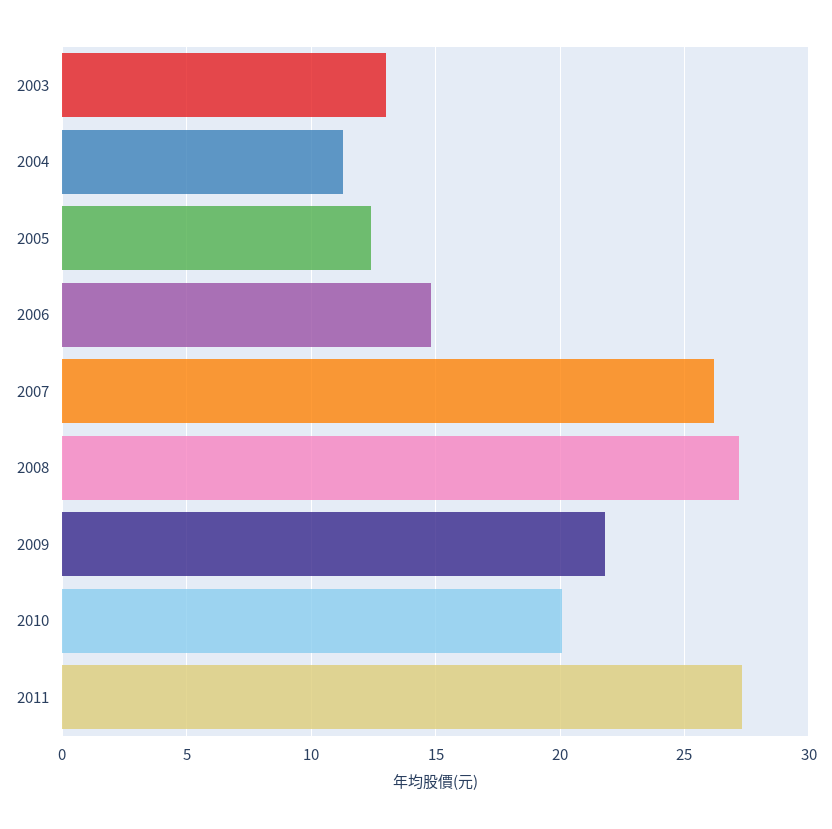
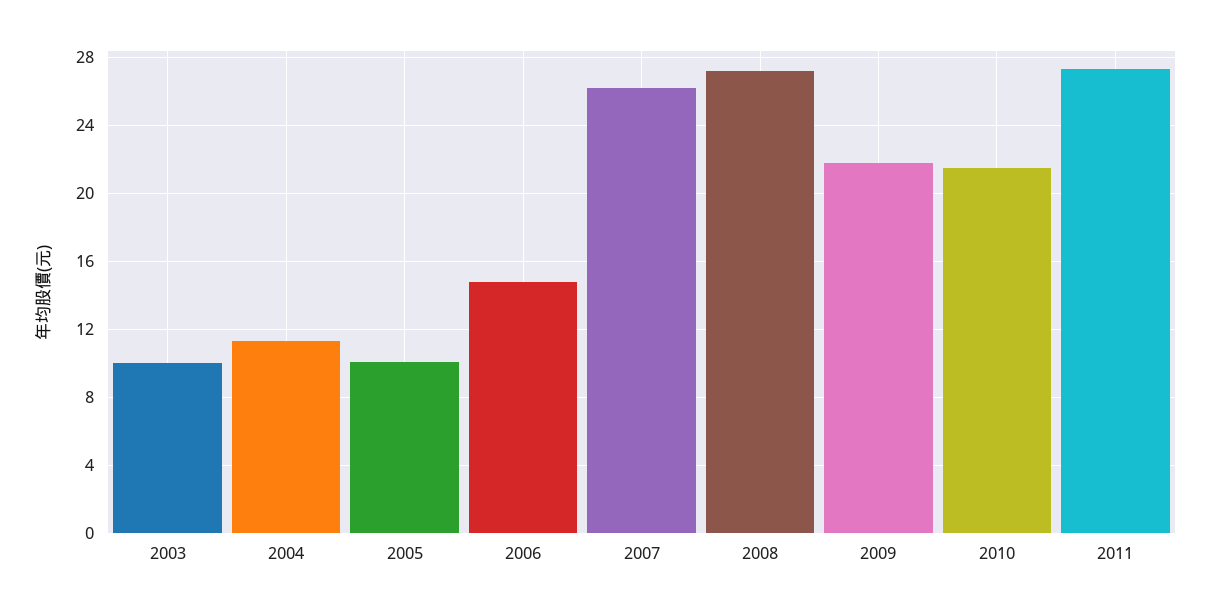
2003: 13 -> 10
2005: 12.5 -> 10
2010: 20 -> 21.5

